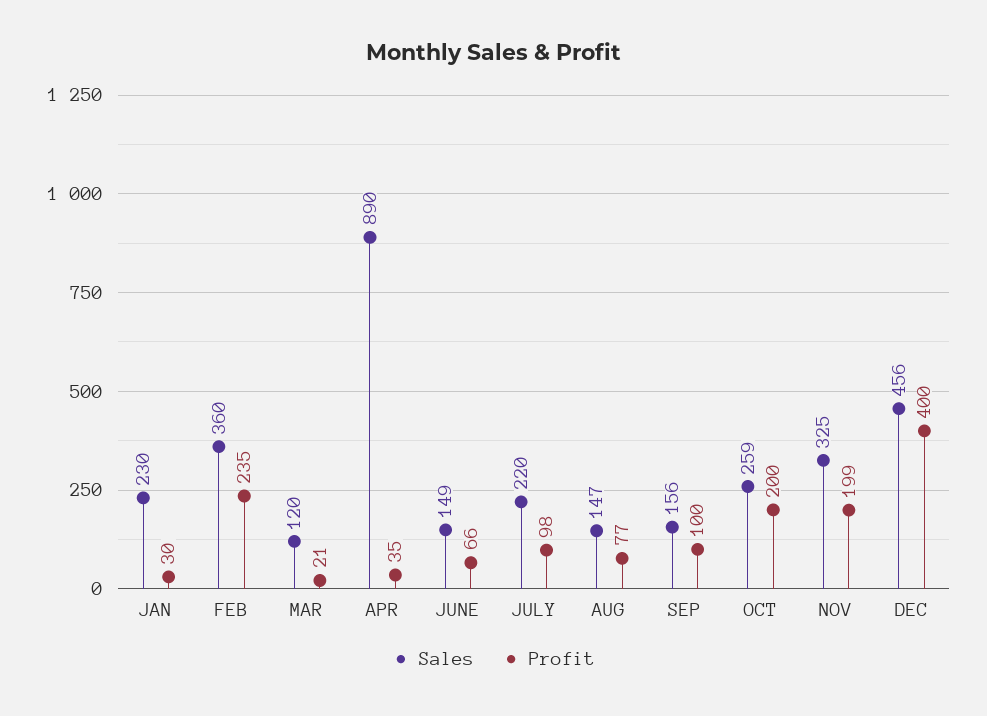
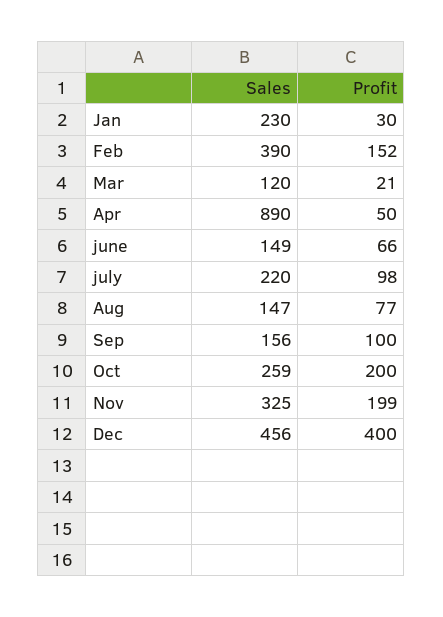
Sales, FEB: 360 -> 390
Profit, FEB: 235 -> 152
Profit, APR: 35 -> 50

